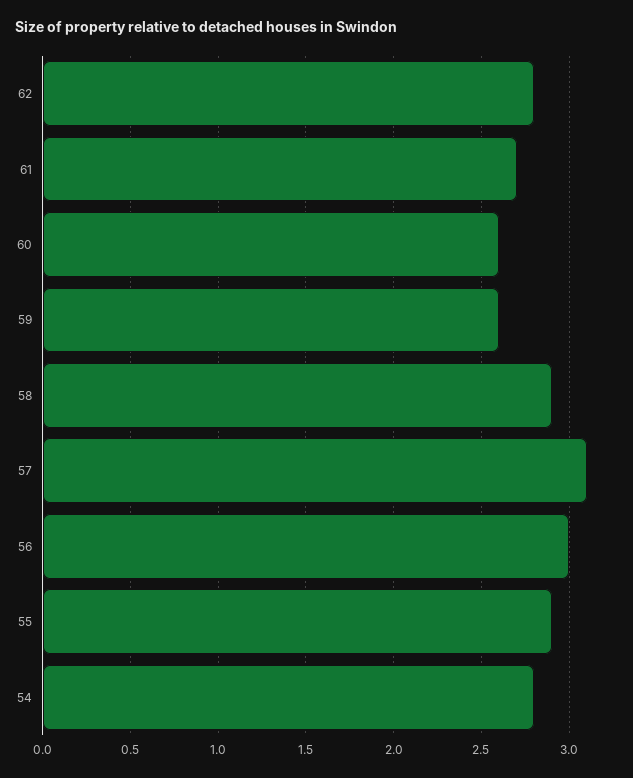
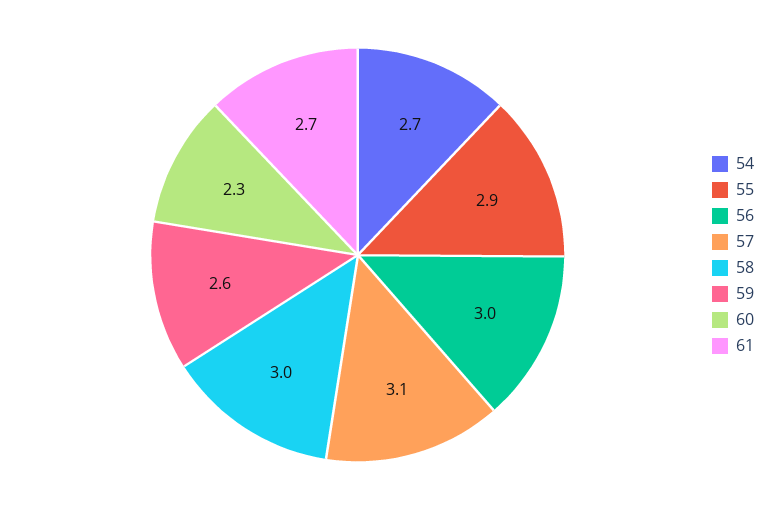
62: 2.8 -> none
60: 2.6 -> 2.3
58: 2.9 -> 3
54: 2.8 -> 2.7

